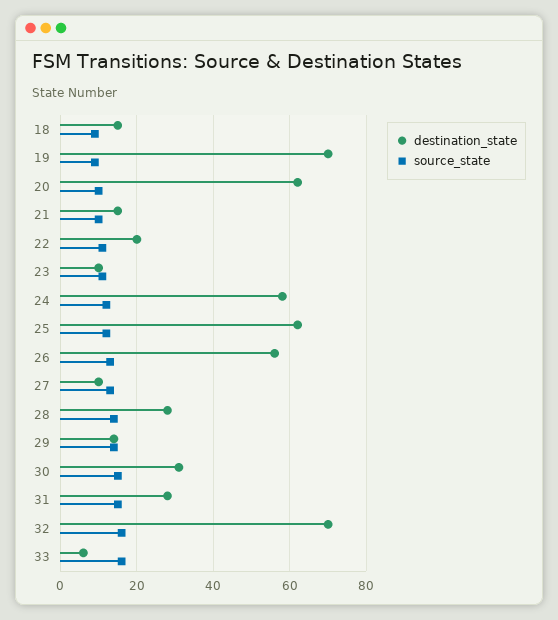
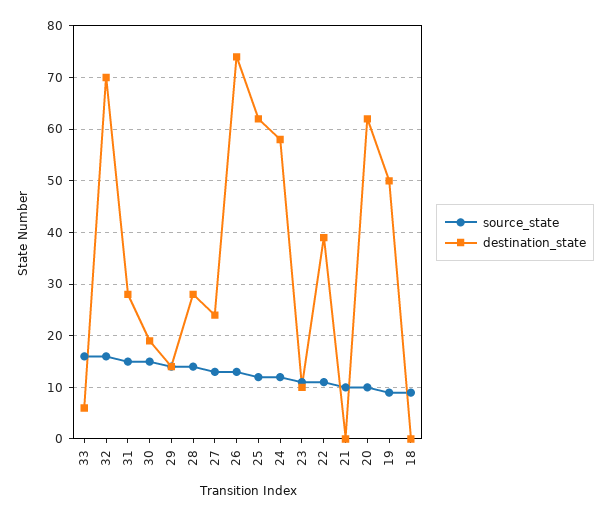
destination_state, 18: 15 -> 0
destination_state, 19: 70 -> 50
destination_state, 21: 15 -> 0
destination_state, 22: 20 -> 40
destination_state, 26: 55 -> 75
destination_state, 27: 10 -> 25
destination_state, 30: 30 -> 20

